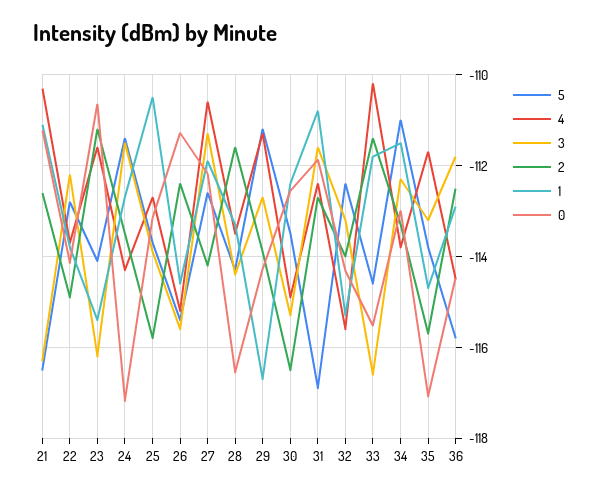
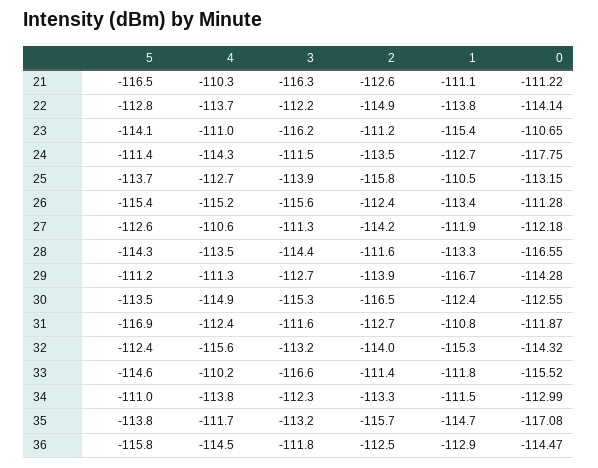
4, 23: -111.6 -> -111
0, 24: -117.2 -> -117.75
1, 26: -114.6 -> -113.4

